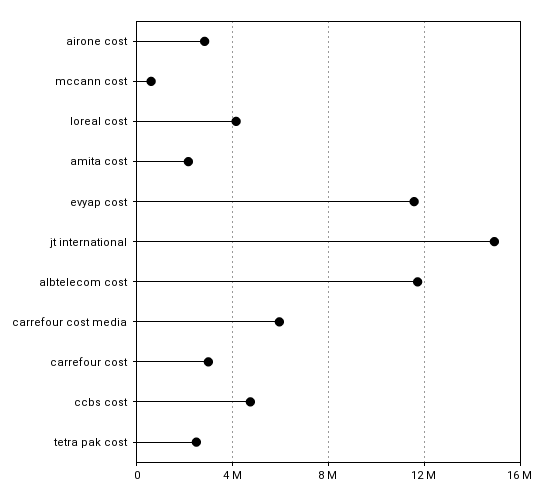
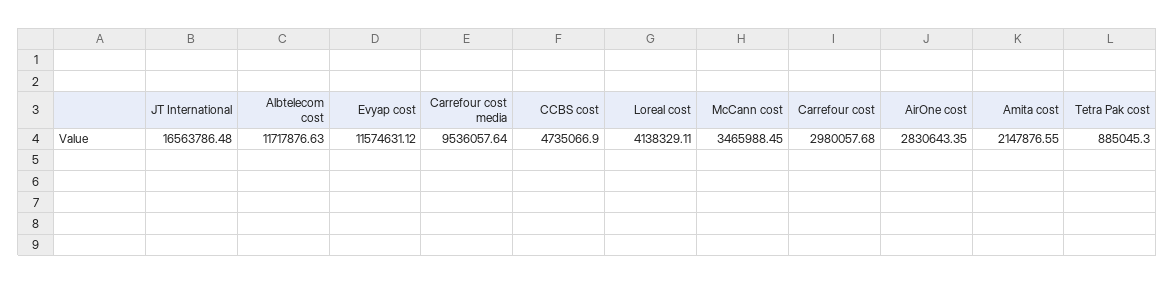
mccann cost: 500000 -> 3465988.45
jt international: 15000000 -> 16563786.48
carrefour cost media: 6000000 -> 9536057.64
tetra pak cost: 2500000 -> 885045.3

